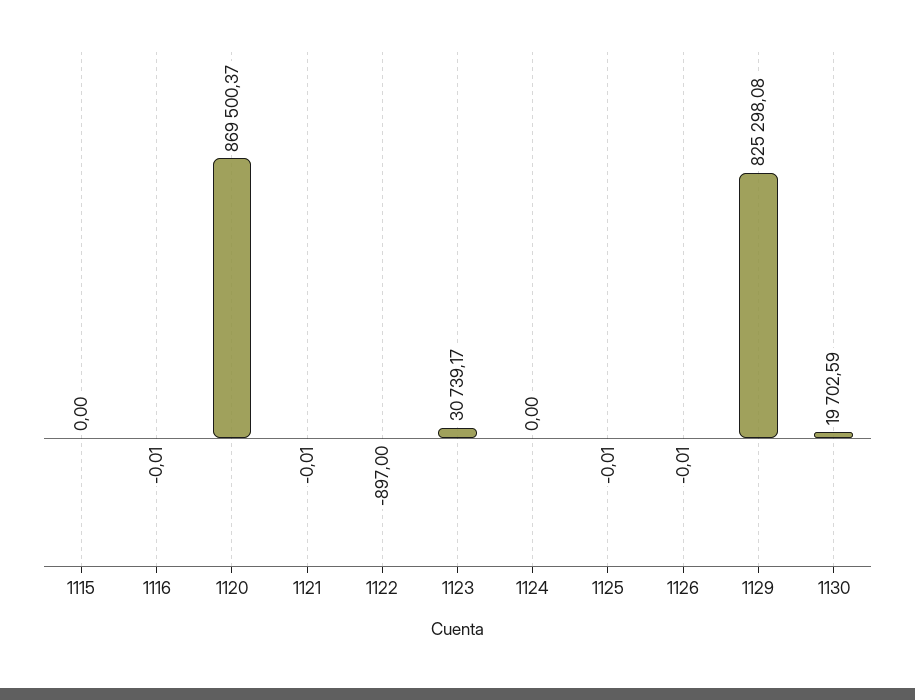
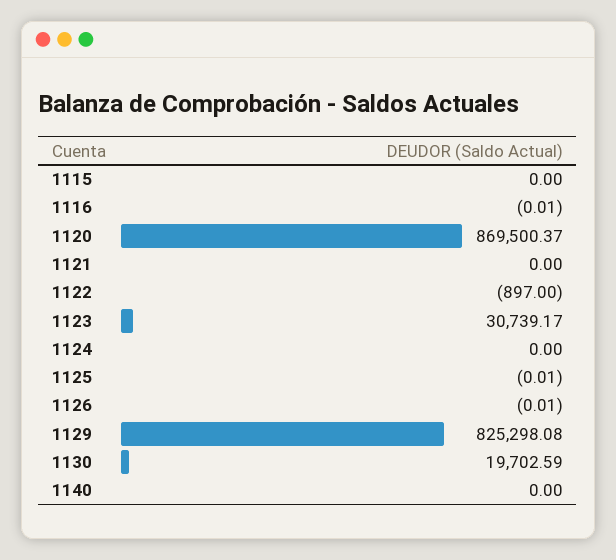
1121: -0.01 -> 0
1140: none -> 0

